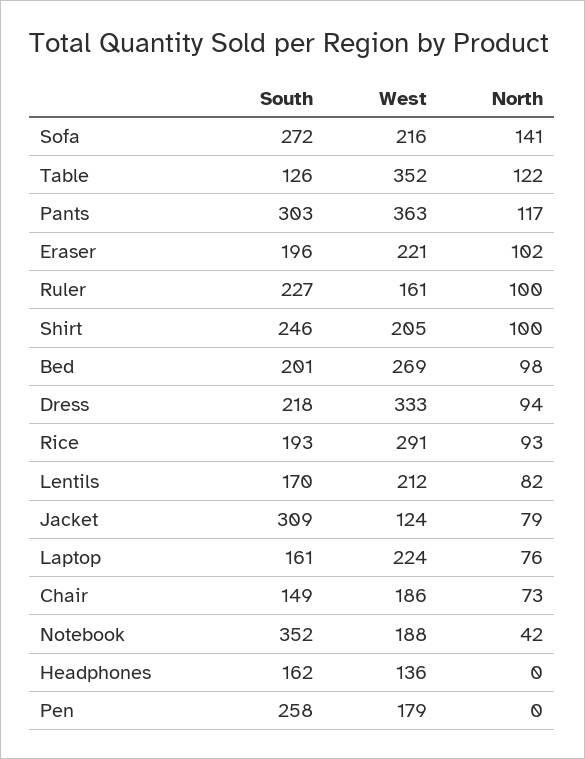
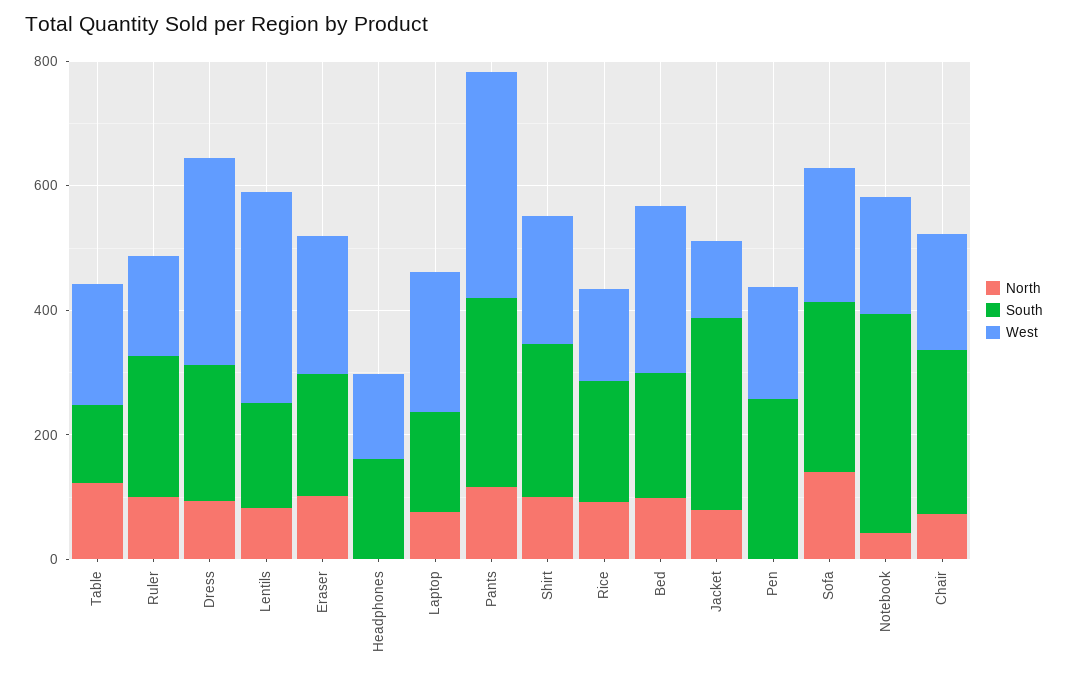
West, Table: 352 -> 200
West, Rice: 291 -> 150
West, Lentils: 212 -> 350
South, Chair: 149 -> 250

